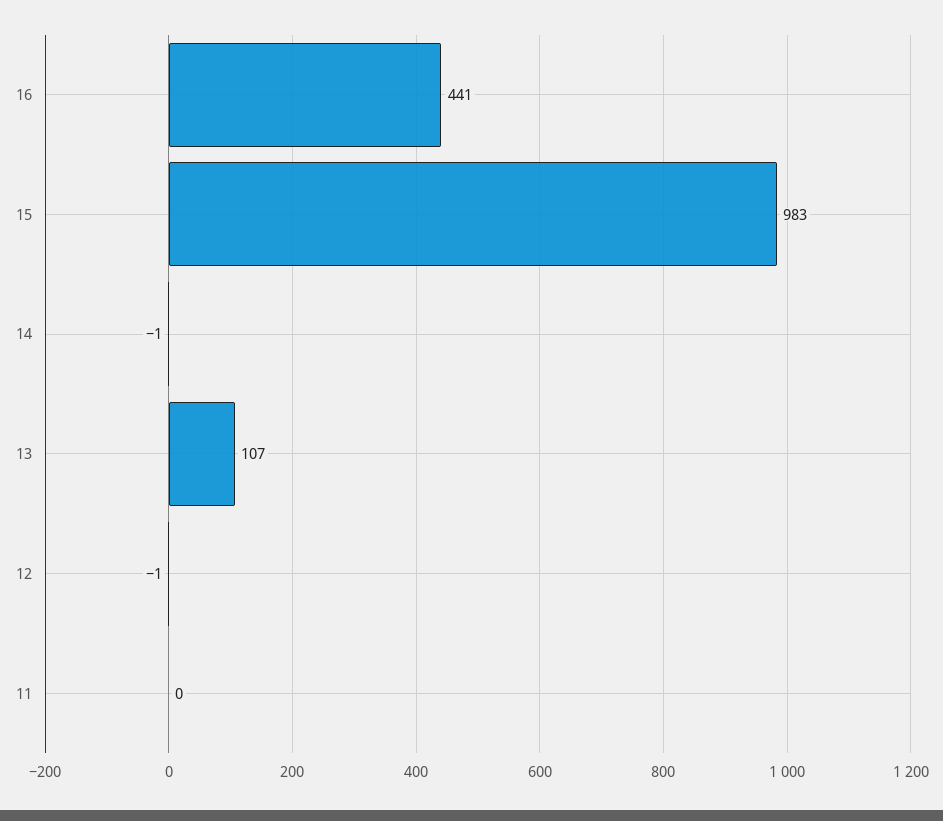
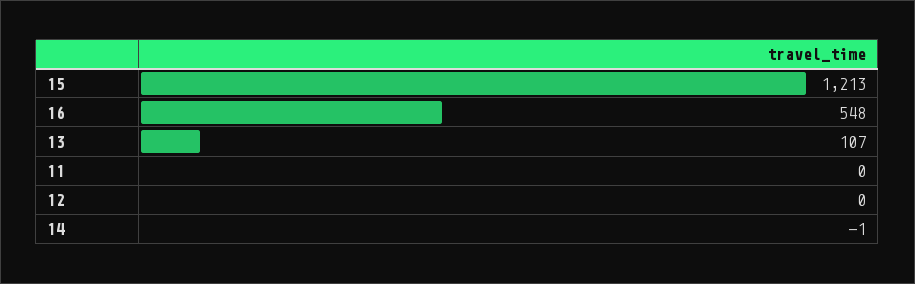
16: 441 -> 548
15: 983 -> 1213
12: -1 -> 0

